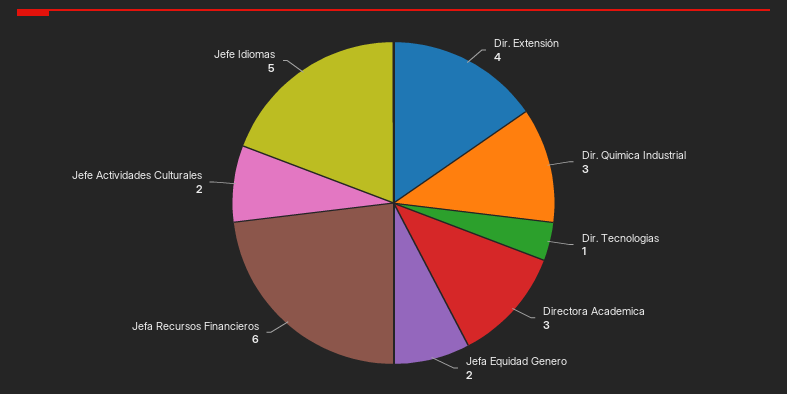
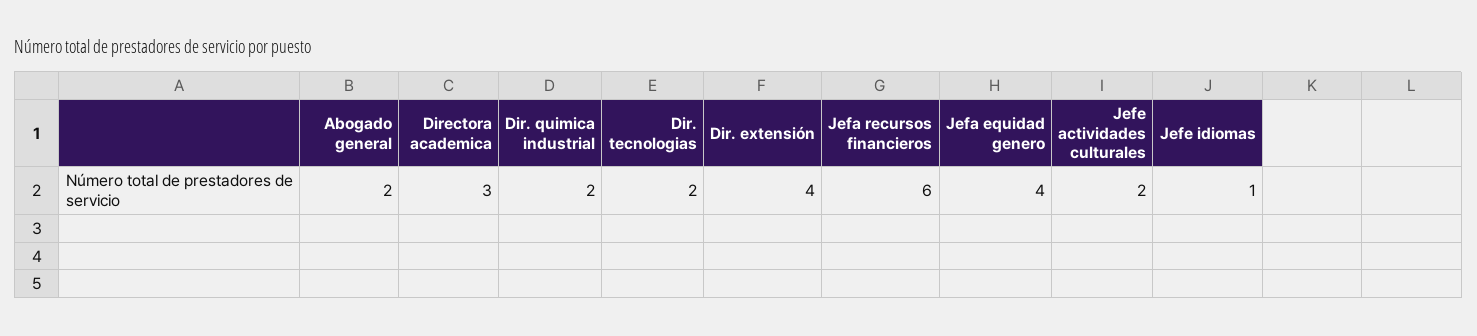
Dir. Quimica Industrial: 3 -> 2
Dir. Tecnologias: 1 -> 2
Jefa Equidad Genero: 2 -> 4
Jefe Idiomas: 5 -> 1
Abogado general: none -> 2

